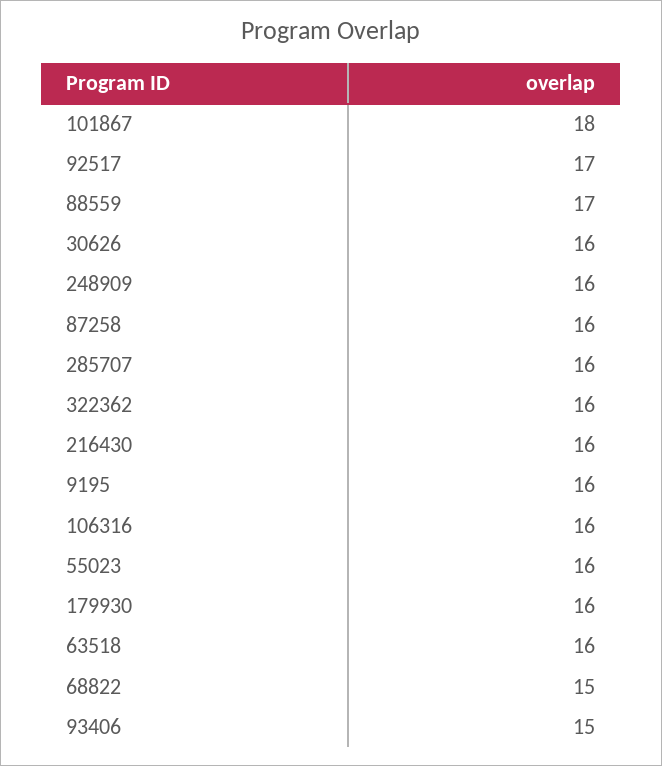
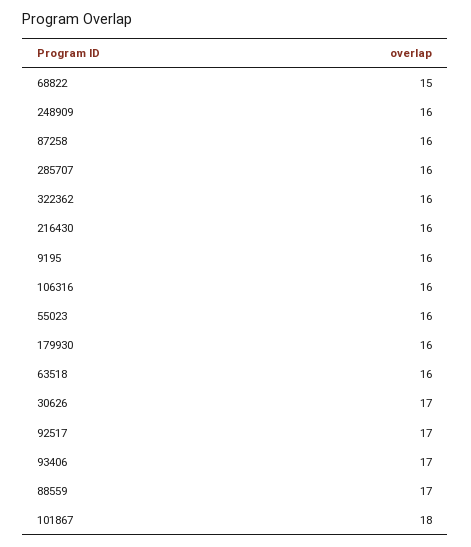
30626: 16 -> 17
93406: 15 -> 17

